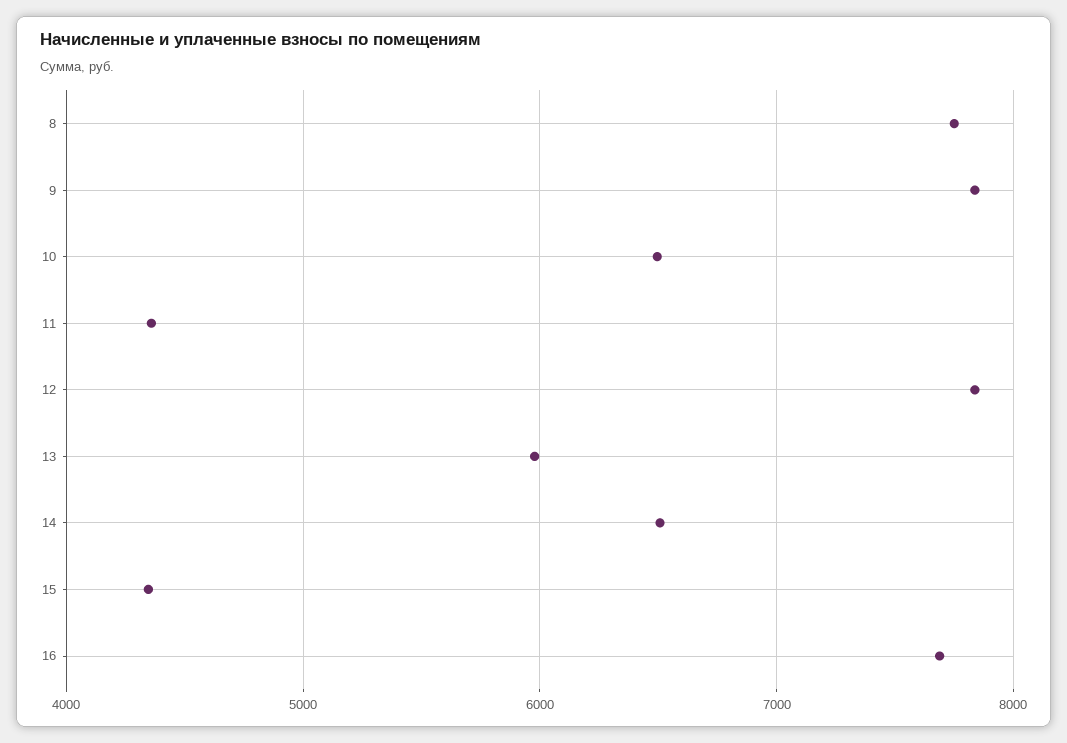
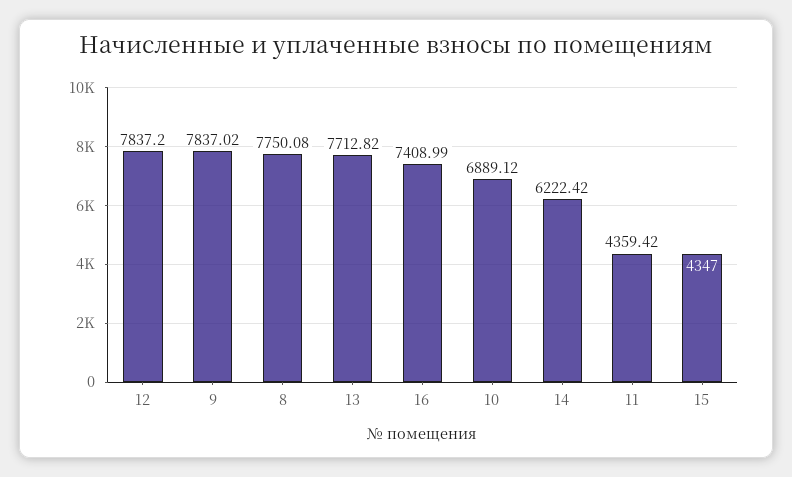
10: 6500 -> 6889.12
13: 6000 -> 7712.82
14: 6500 -> 6222.42
16: 7700 -> 7408.99

